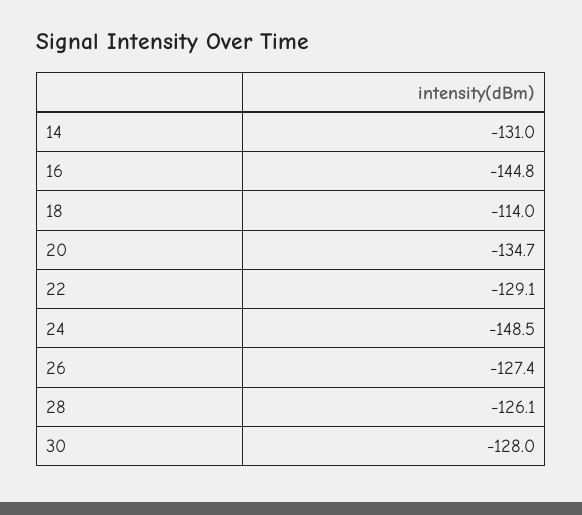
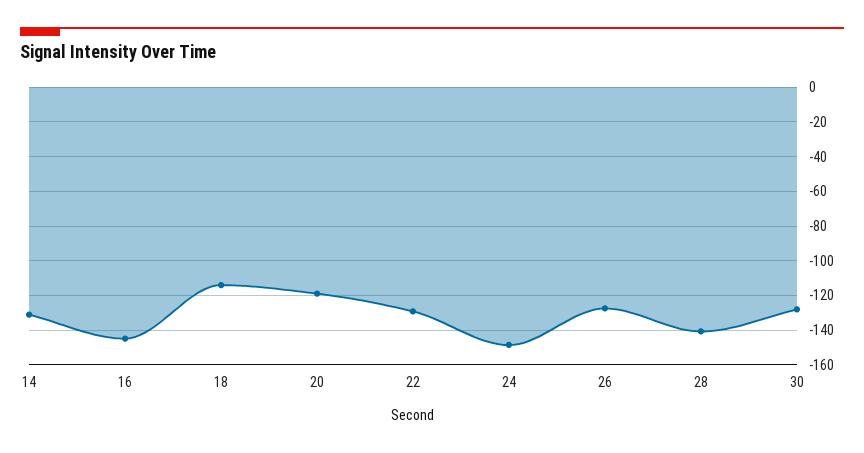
20: -134.7 -> -120
28: -126.1 -> -140

